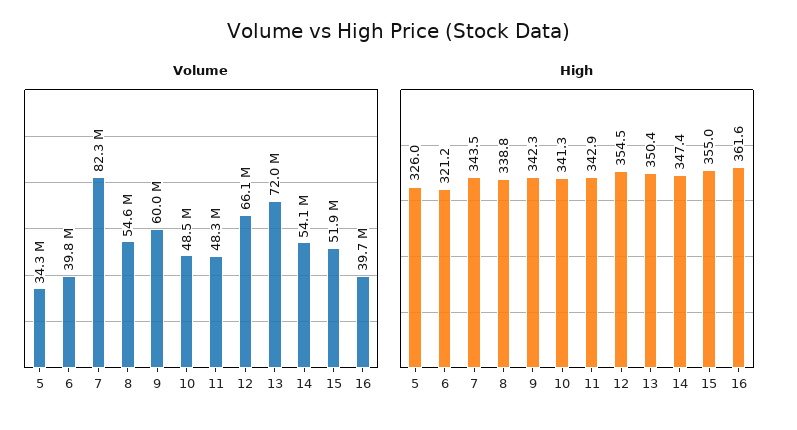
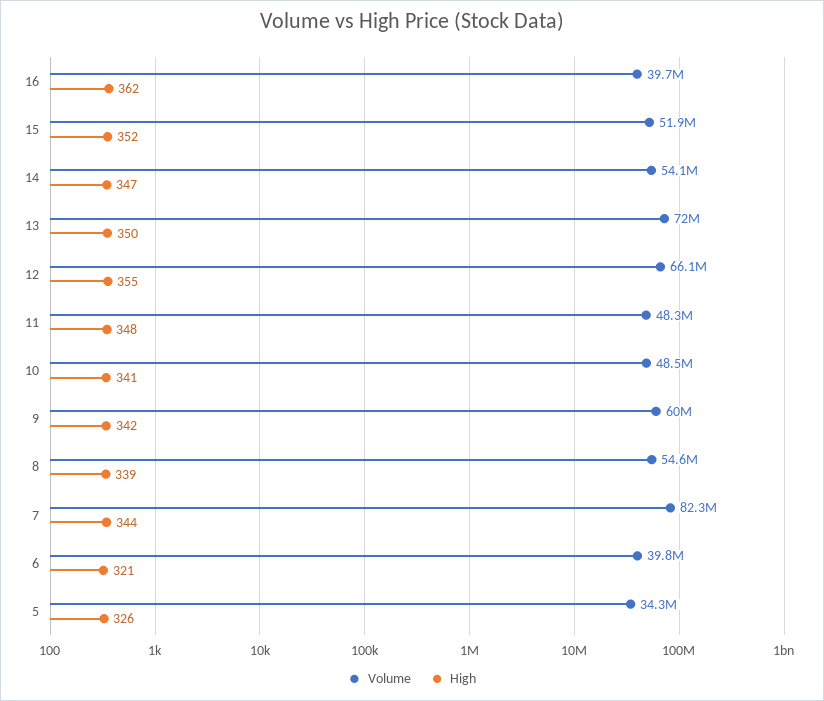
High, 11: 342.9 -> 348
High, 15: 355 -> 352

